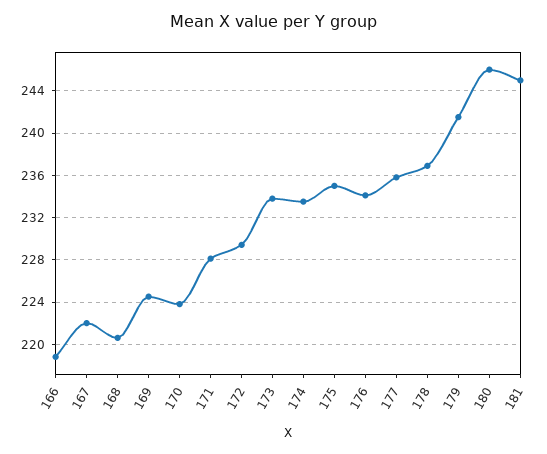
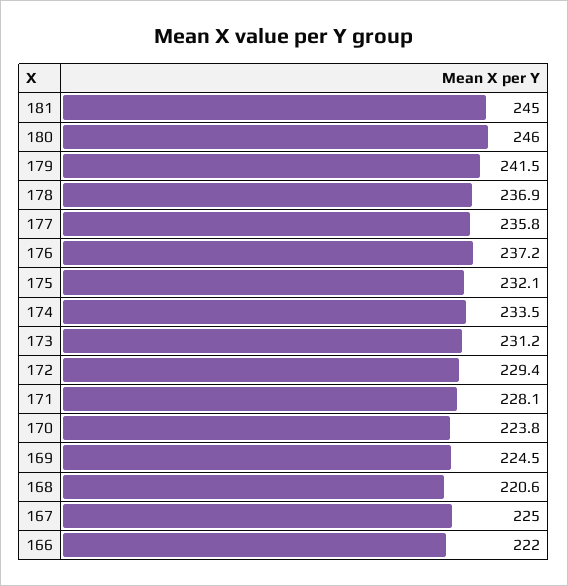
166: 219 -> 222
167: 222 -> 225
173: 234 -> 231.2
175: 235 -> 232.1
176: 234 -> 237.2

